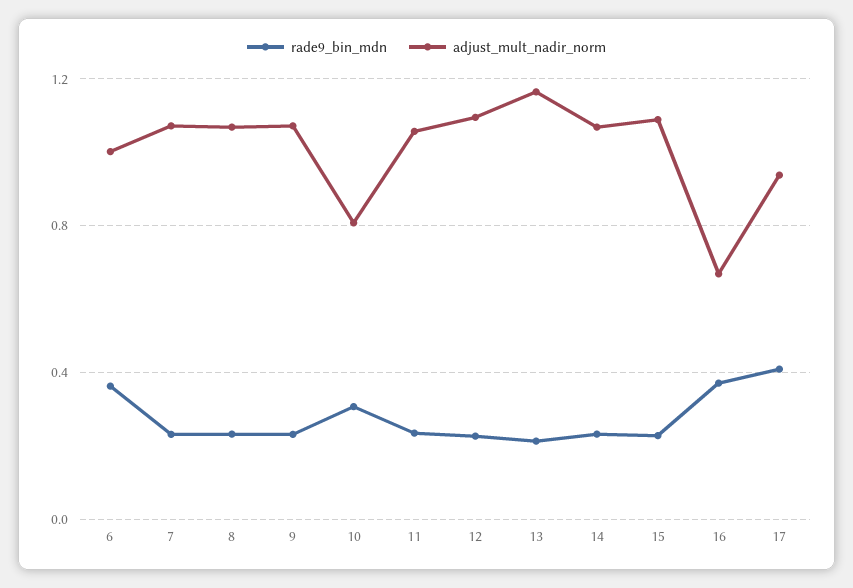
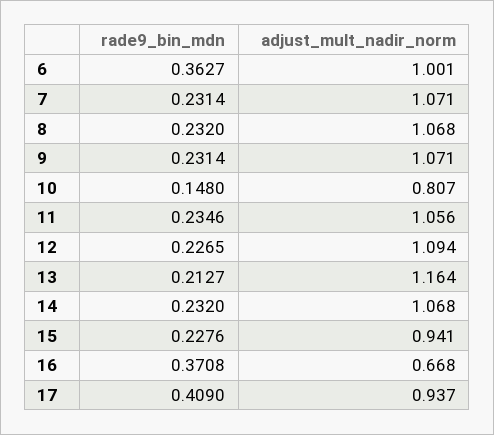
rade9_bin_mdn, 10: 0.3 -> 0.148
adjust_mult_nadir_norm, 15: 1.1 -> 0.941

